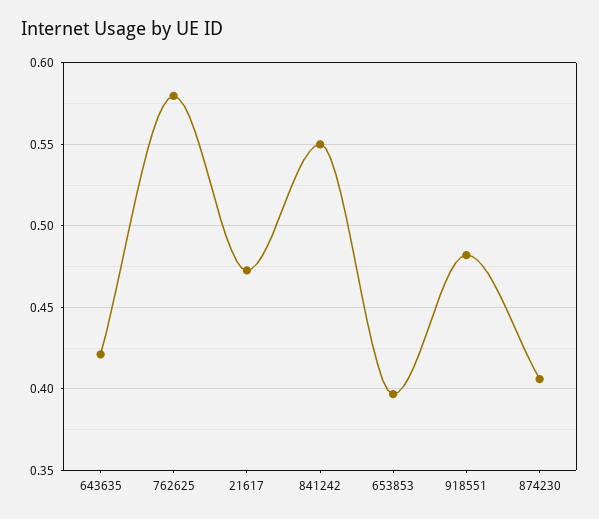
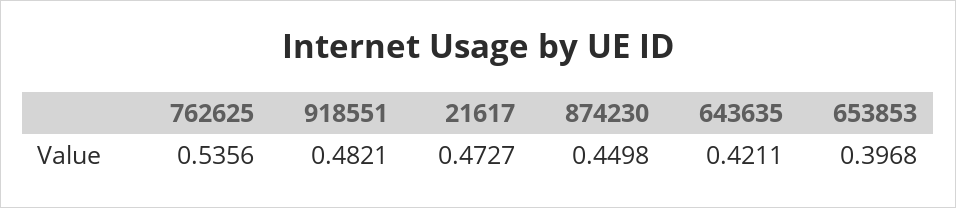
762625: 0.58 -> 0.5356
841242: 0.55 -> none
874230: 0.405 -> 0.4498

